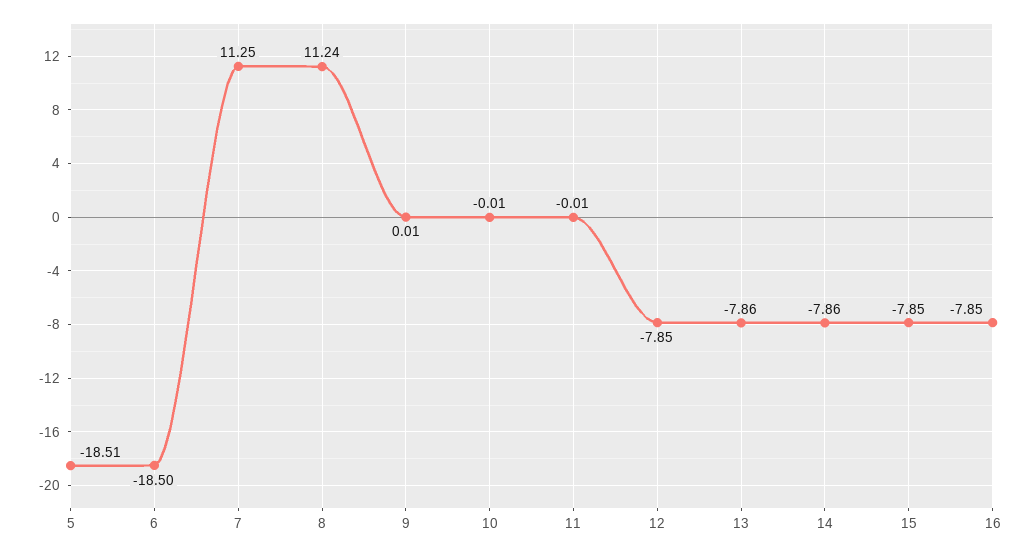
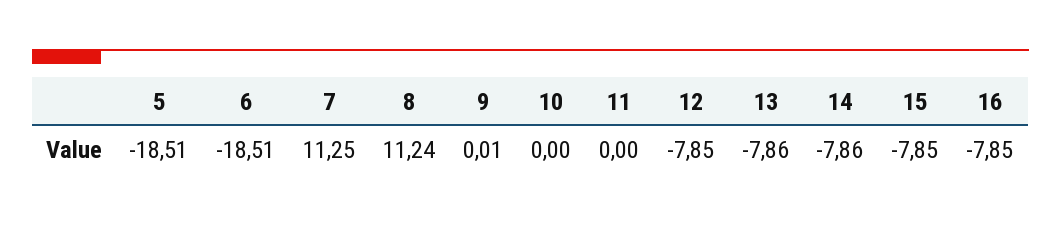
6: -18.5 -> -18.51
10: -0.01 -> 0
11: -0.01 -> 0

